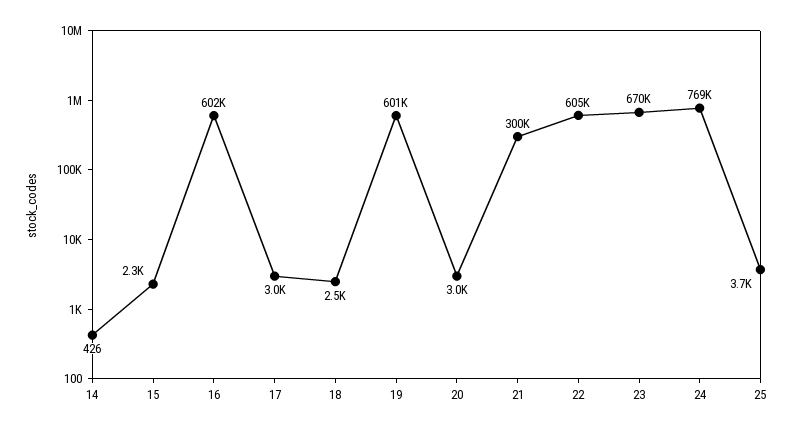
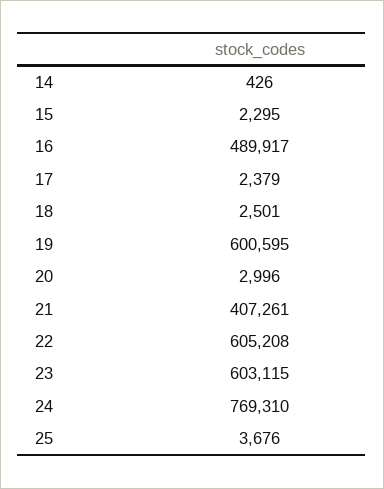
16: 602000 -> 489917
17: 3000 -> 2379
21: 300000 -> 407261
23: 670000 -> 603115

